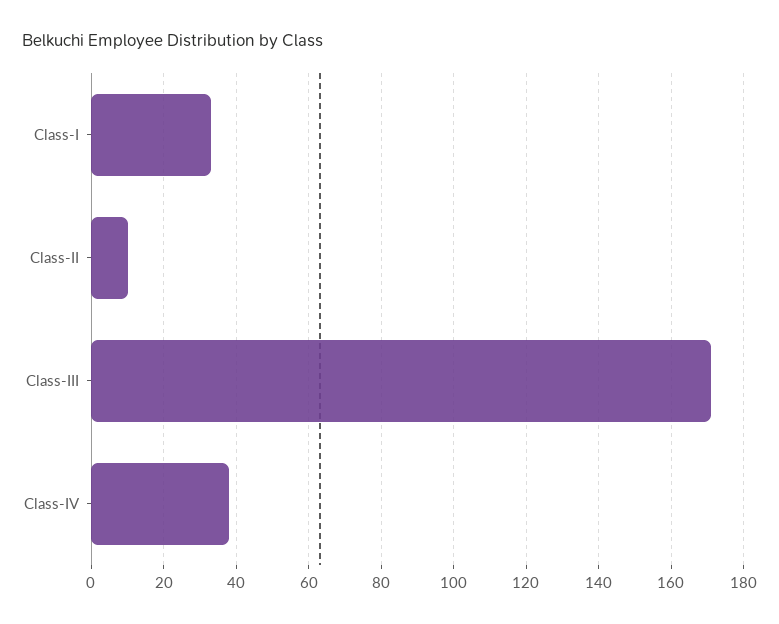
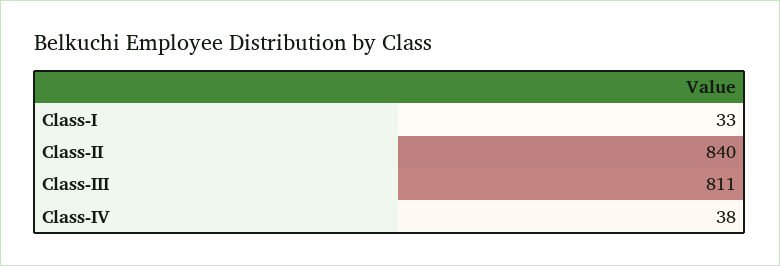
Class-II: 10 -> 840
Class-III: 170 -> 811

